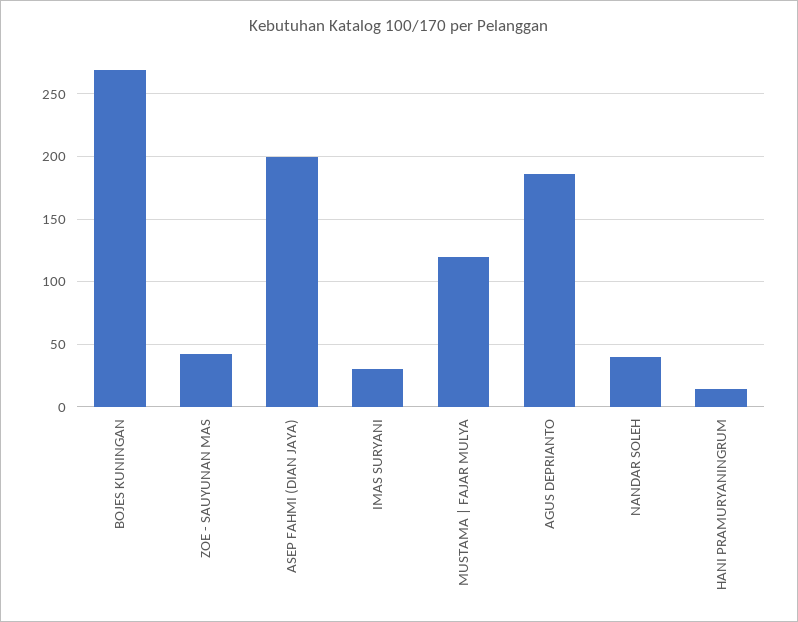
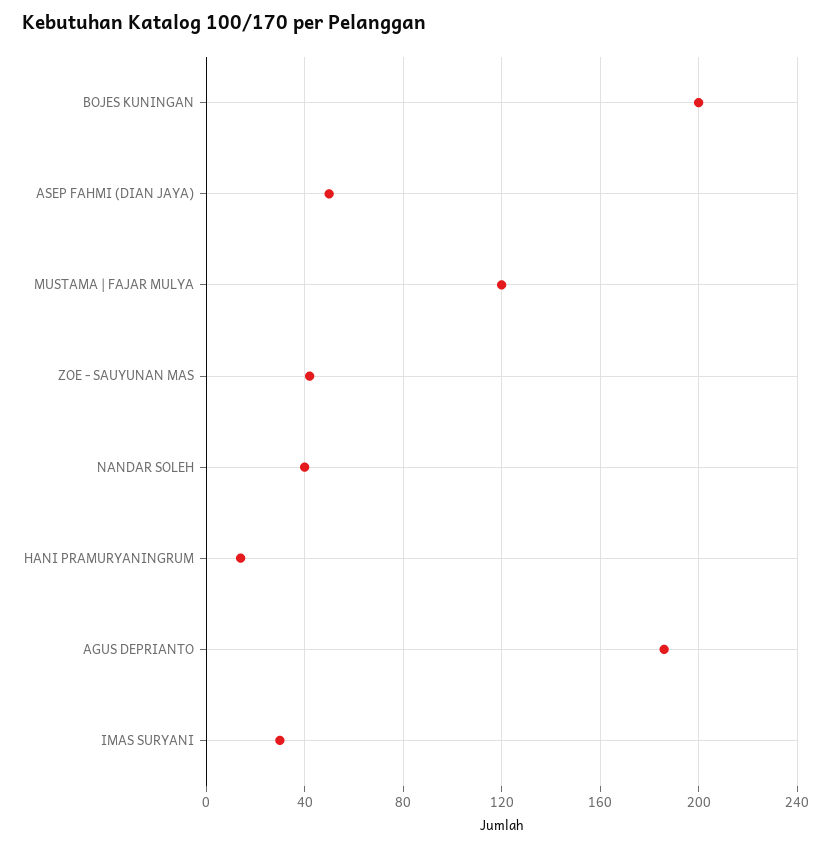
BOJES KUNINGAN: 270 -> 200
ASEP FAHMI (DIAN JAYA): 200 -> 50

